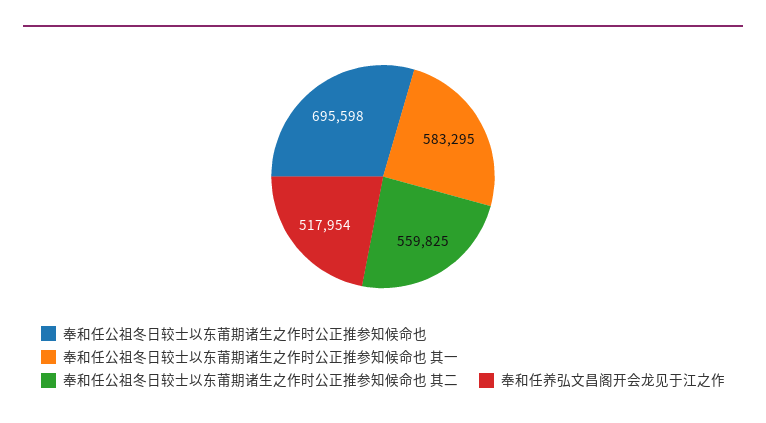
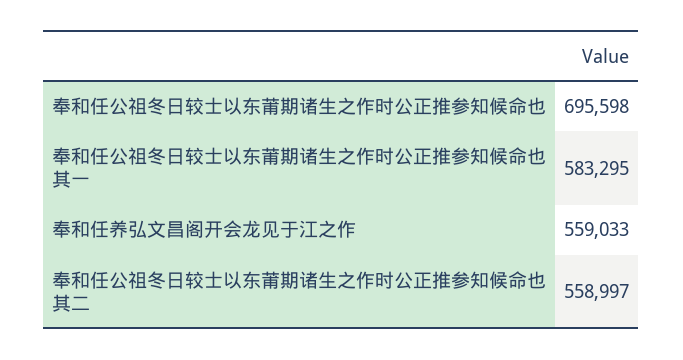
奉和任公祖冬日较士以东莆期诸生之作时公正推参知候命也 其二: 559825 -> 558997
奉和任养弘文昌阁开会龙见于江之作: 517954 -> 559033

